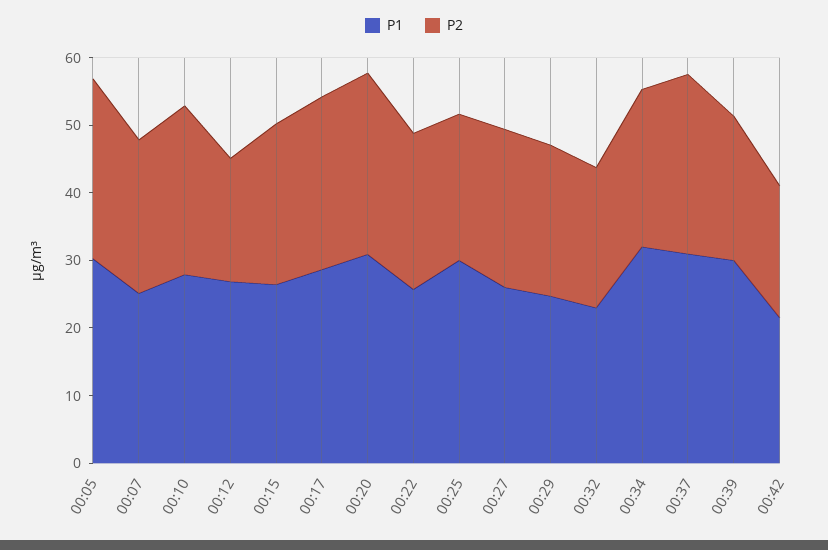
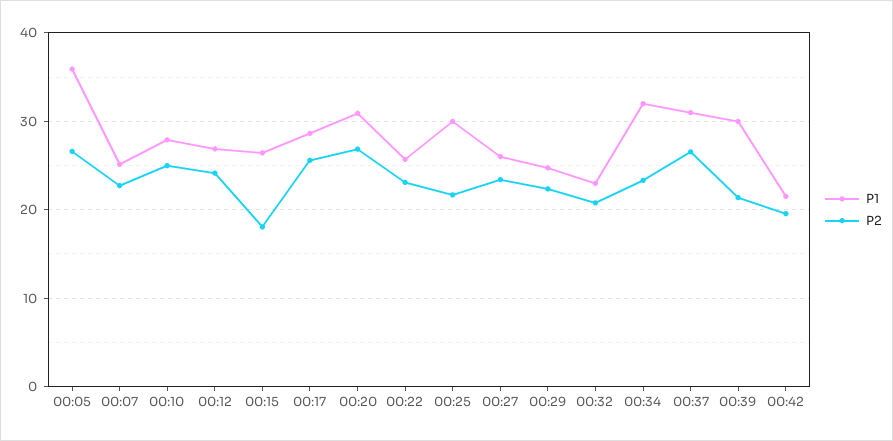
P1, 00:05: 30 -> 36
P2, 00:12: 18 -> 24
P2, 00:15: 24 -> 18

